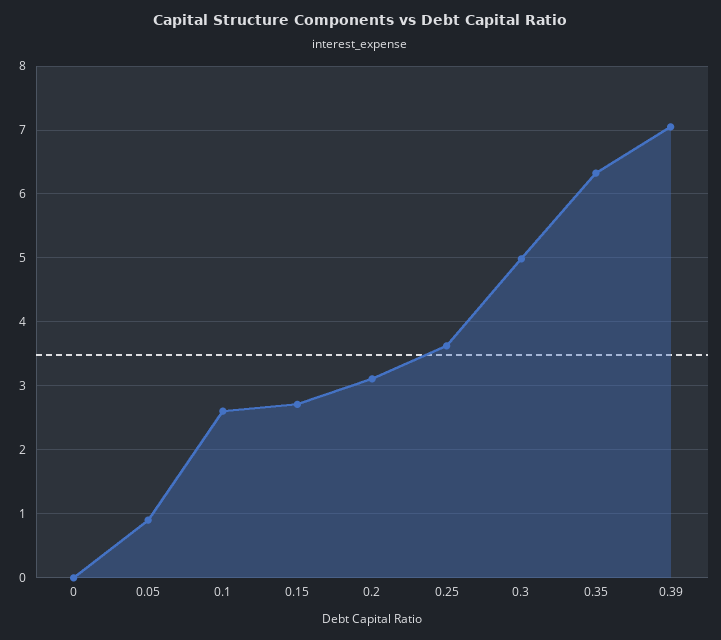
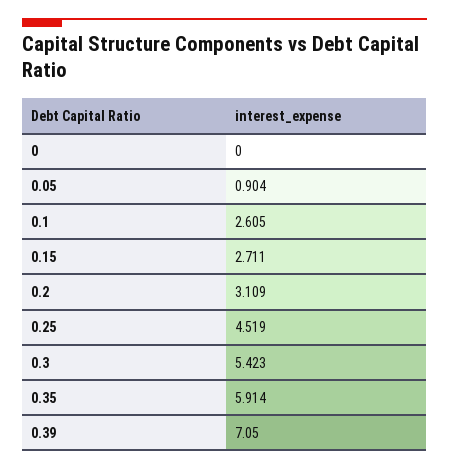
0.25: 3.6 -> 4.519
0.3: 5 -> 5.423
0.35: 6.3 -> 5.914

